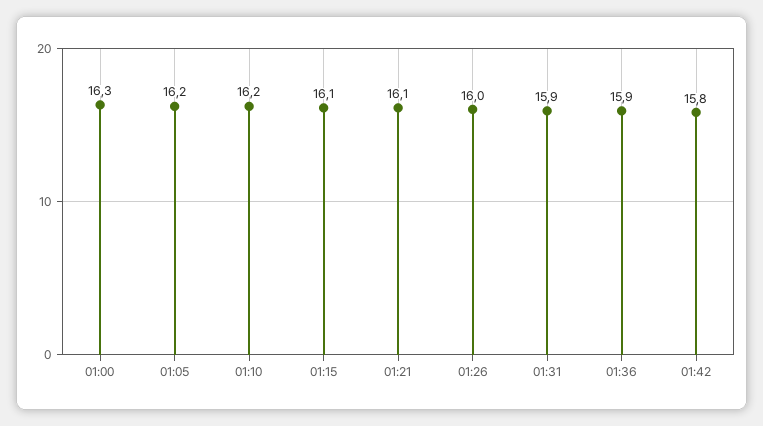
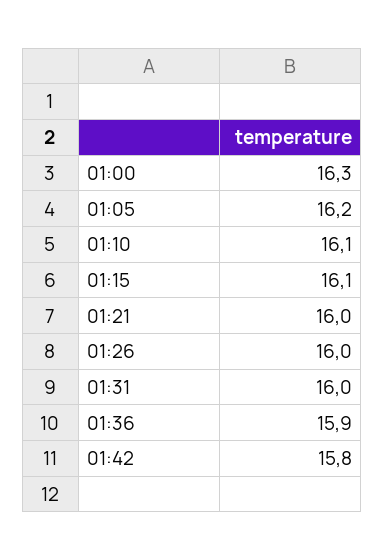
01:10: 16.2 -> 16.1
01:21: 16.1 -> 16
01:31: 15.9 -> 16

